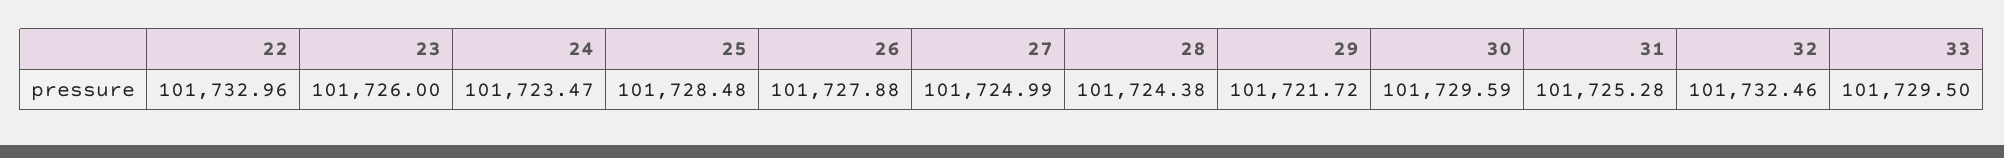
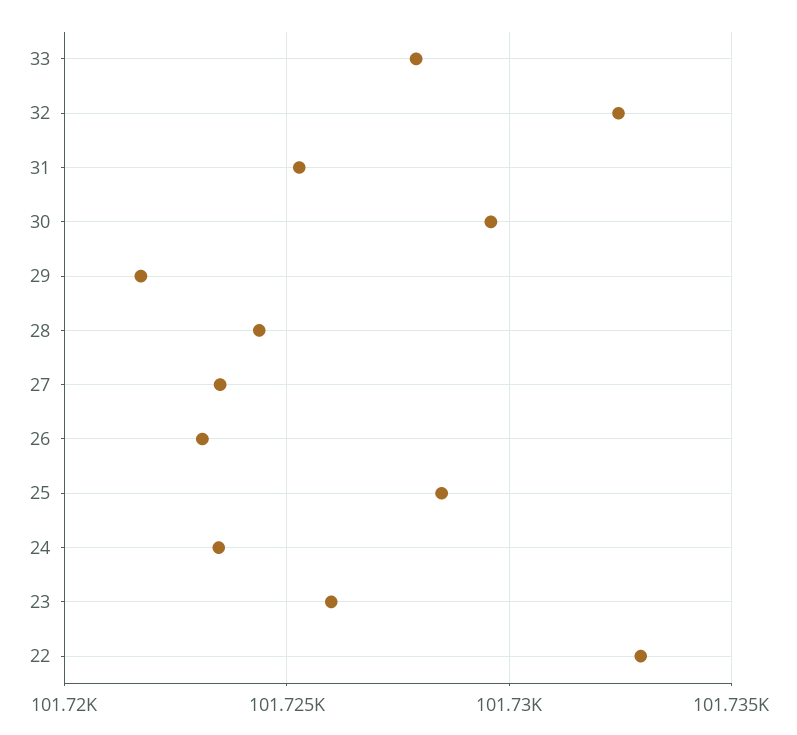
26: 101727.88 -> 101723
27: 101724.99 -> 101723.5
33: 101729.5 -> 101728

